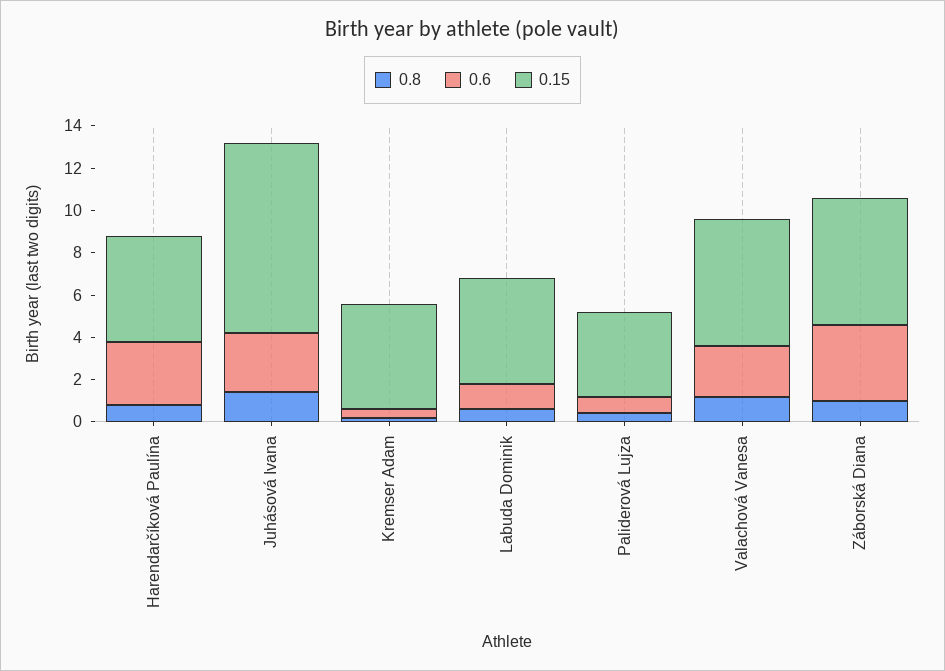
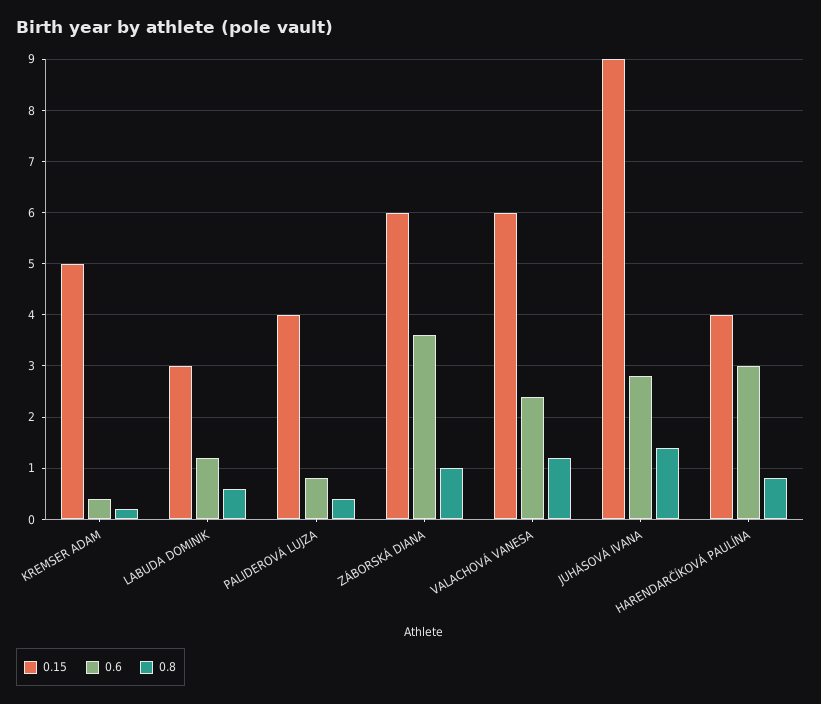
0.15, Harendarčíková Paulína: 5 -> 4
0.15, Labuda Dominik: 5 -> 3

